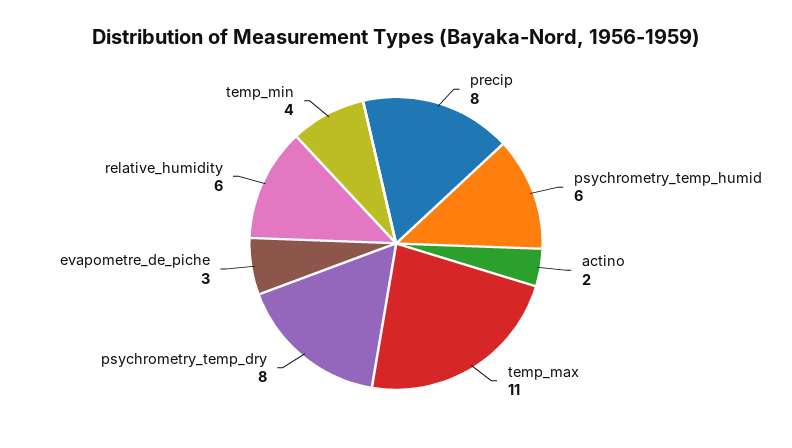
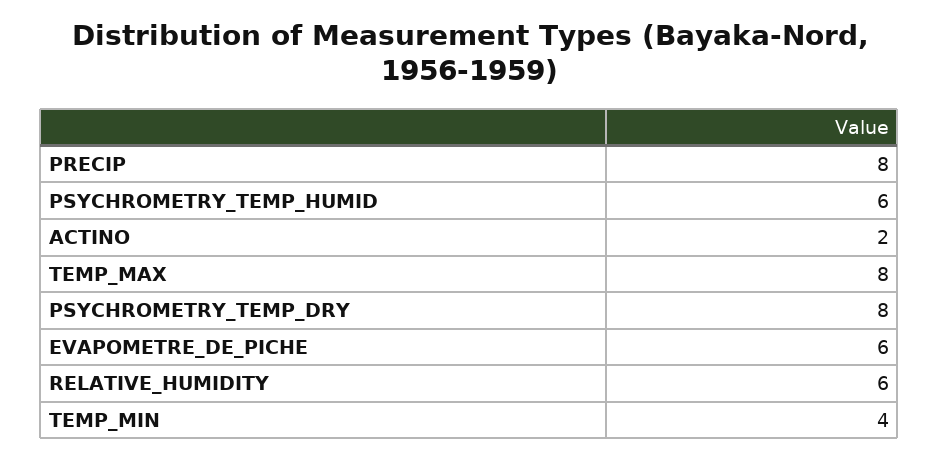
temp_max: 11 -> 8
evapometre_de_piche: 3 -> 6

